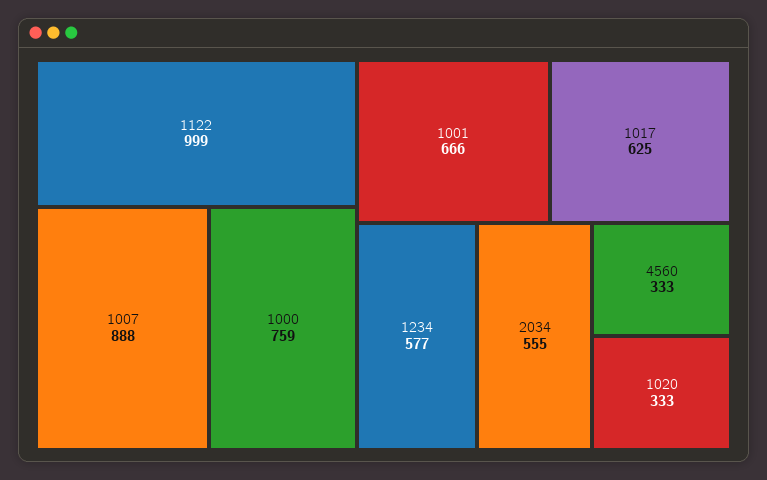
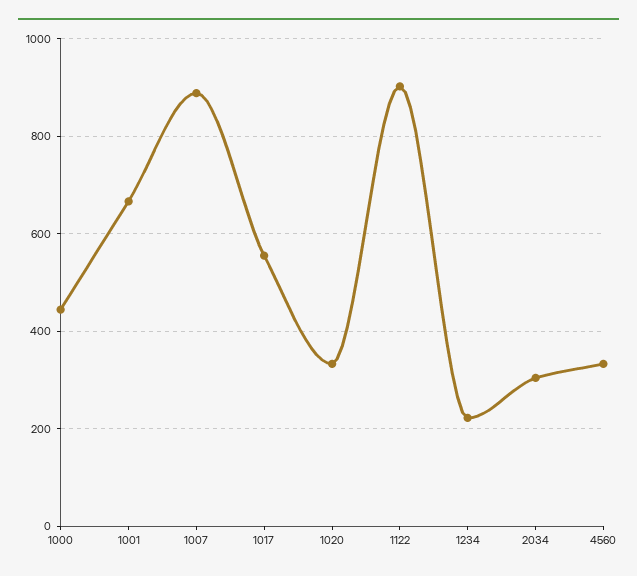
1122: 999 -> 900
1000: 759 -> 440
1017: 625 -> 560
1234: 577 -> 220
2034: 555 -> 300

